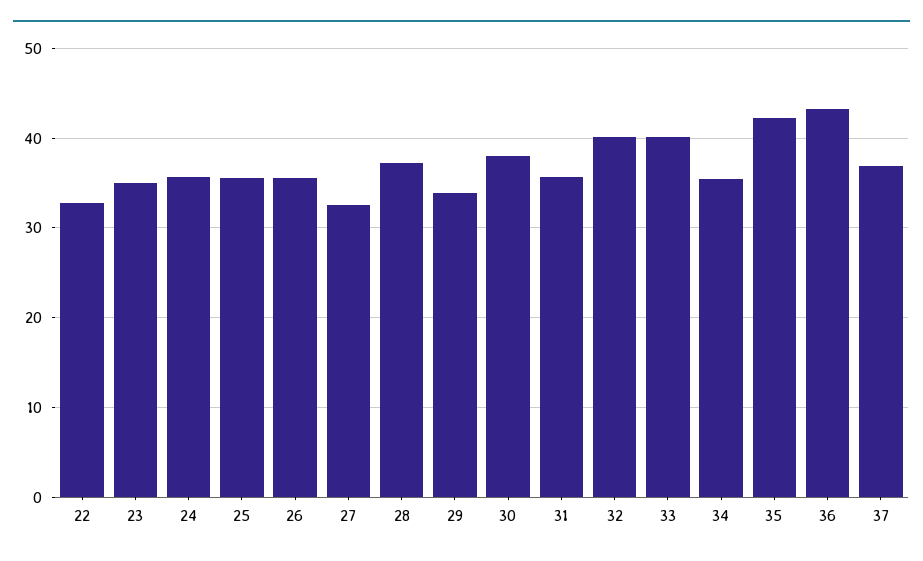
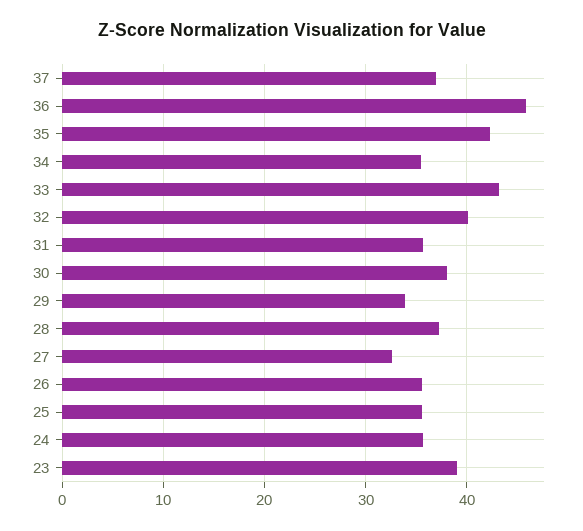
22: 33 -> none
23: 35 -> 39
33: 40 -> 43
36: 43 -> 46

